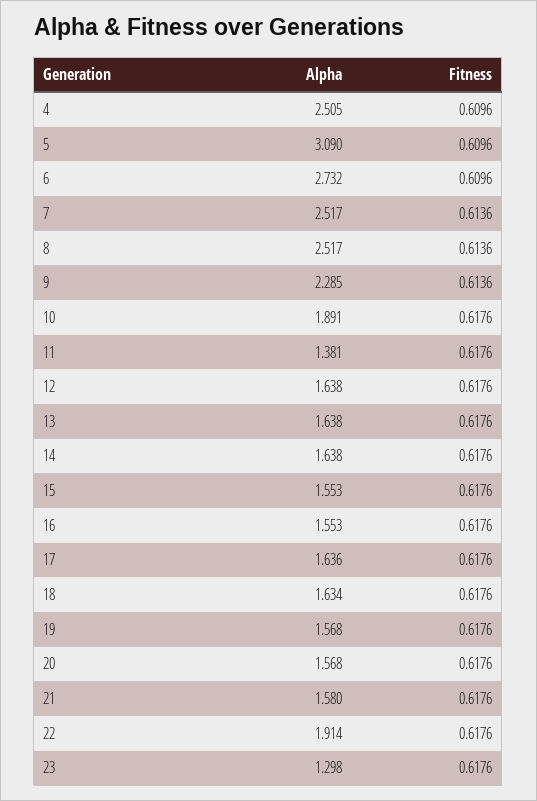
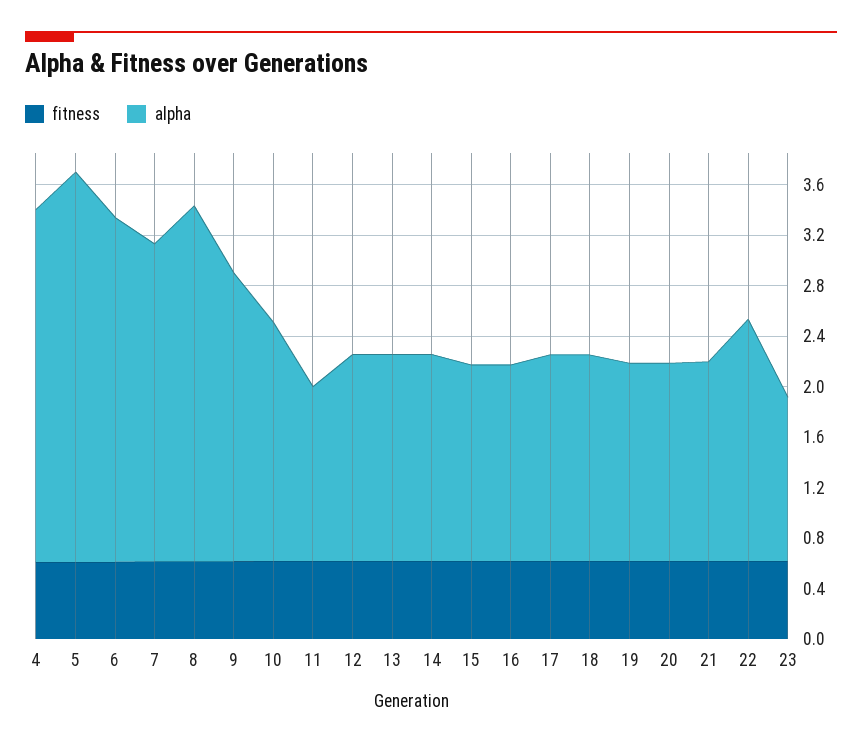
Alpha, 4: 2.505 -> 2.8
Alpha, 8: 2.517 -> 2.8

